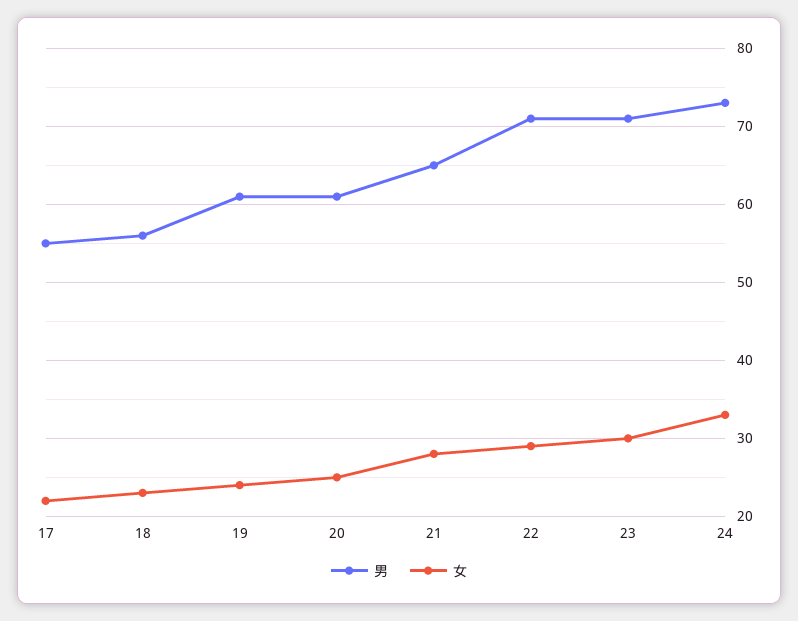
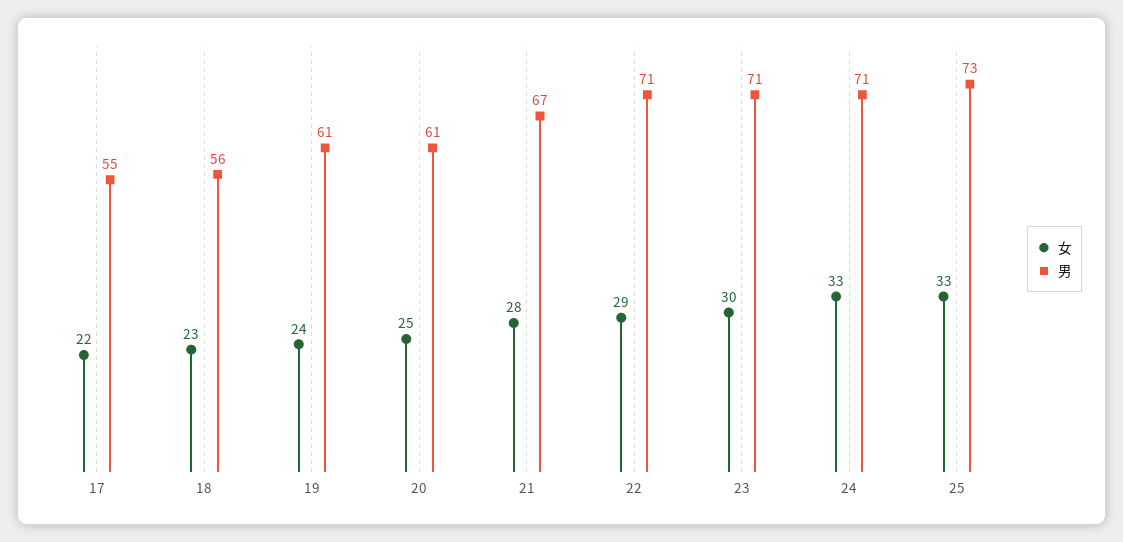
男, 21: 65 -> 67
男, 24: 73 -> 71
女, 25: none -> 33
男, 25: none -> 73

